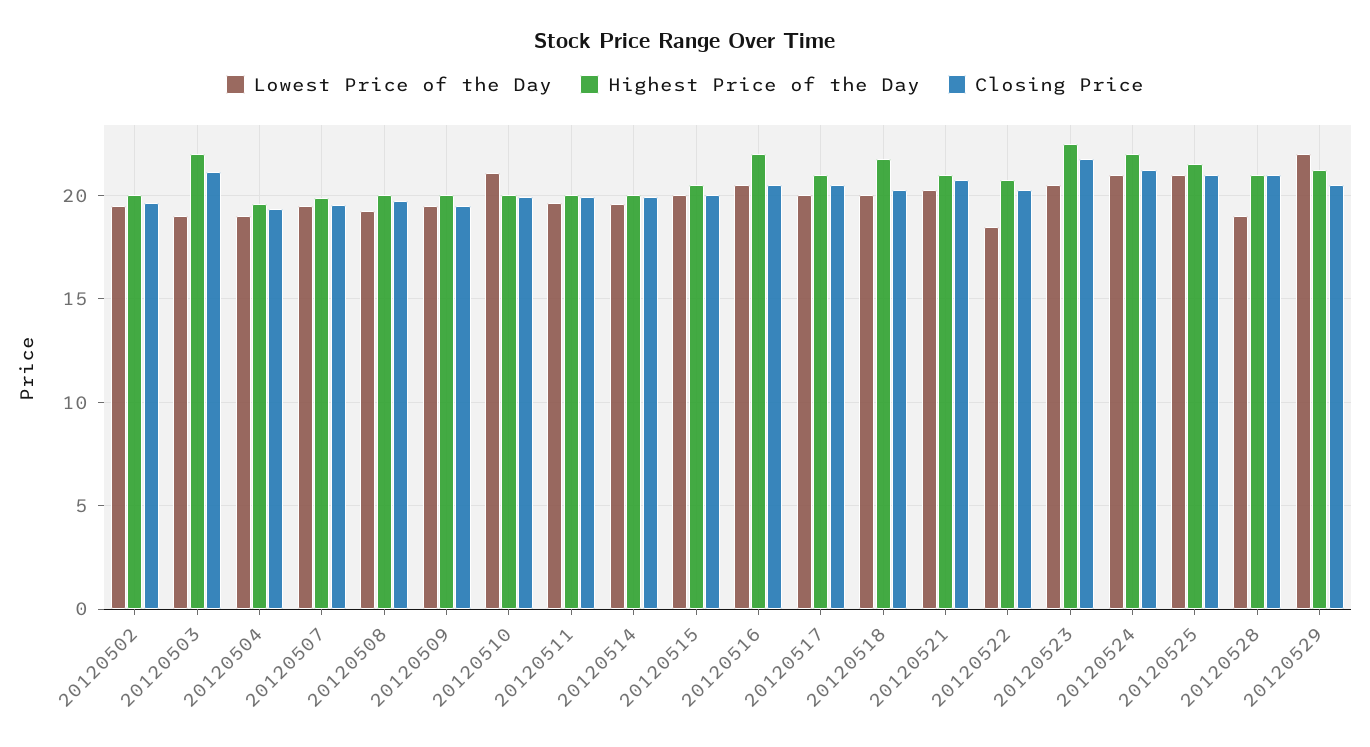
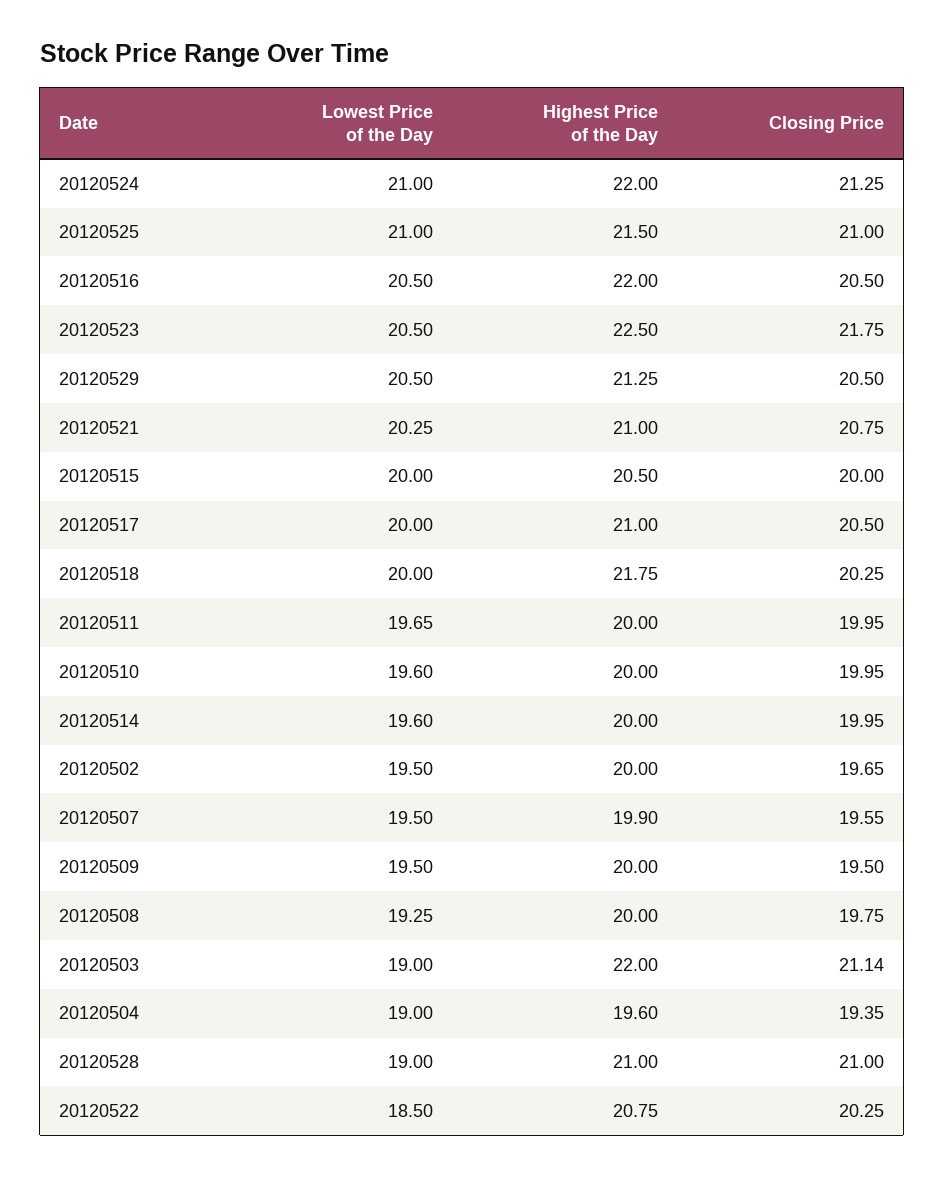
Lowest Price of the Day, 20120510: 21 -> 19.6
Lowest Price of the Day, 20120529: 22 -> 20.5

